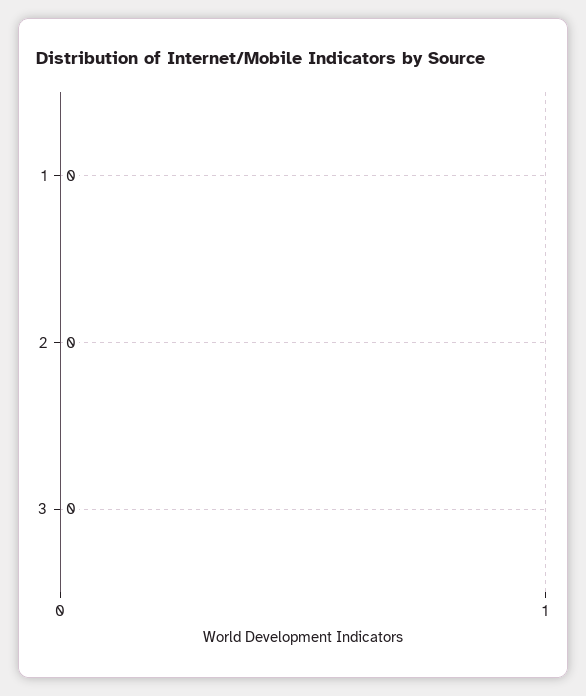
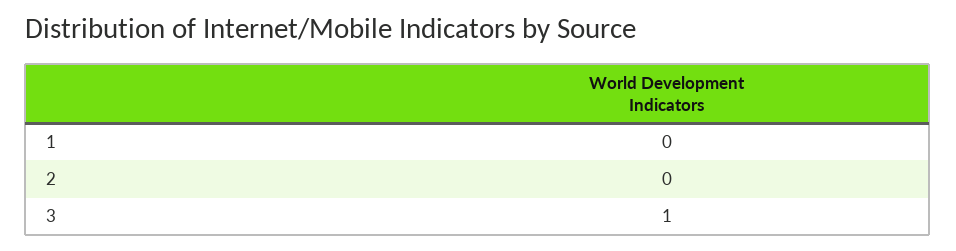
3: 0 -> 1

